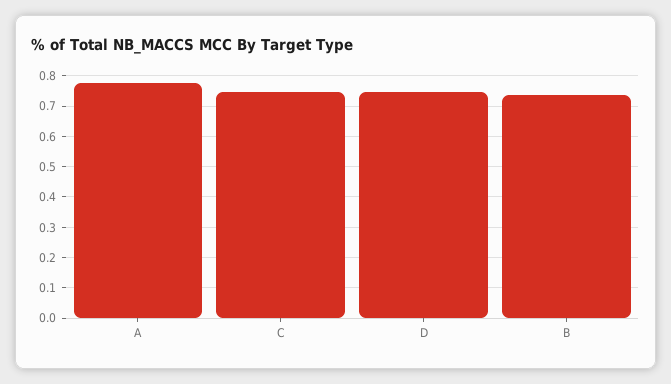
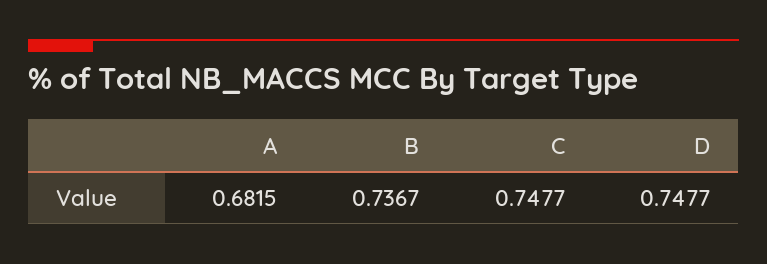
A: 0.78 -> 0.6815

